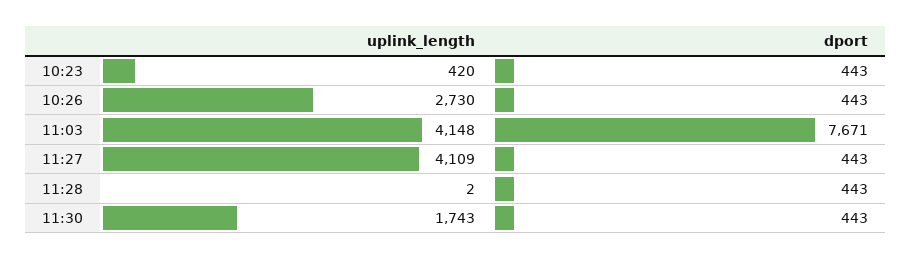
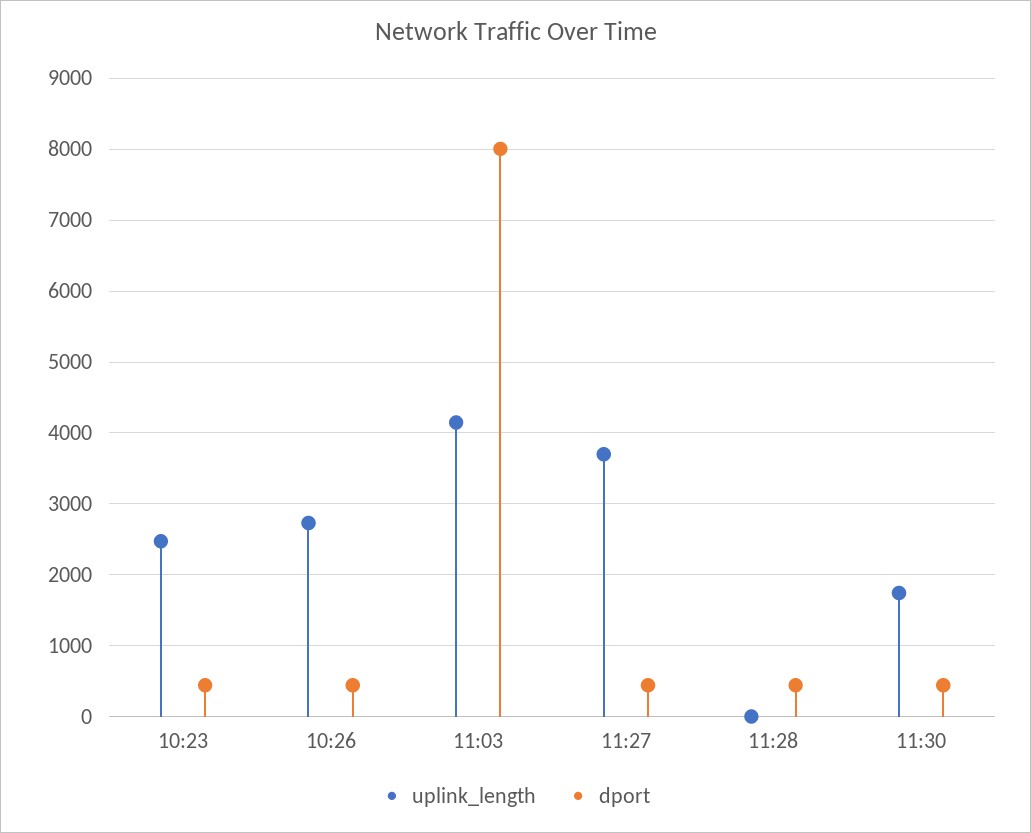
uplink_length, 10:23: 420 -> 2500
dport, 11:03: 7671 -> 8000
uplink_length, 11:27: 4109 -> 3700

